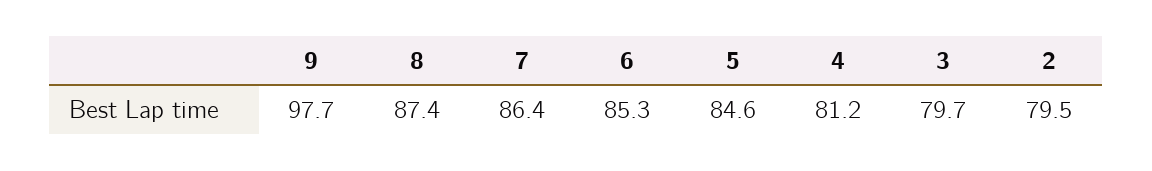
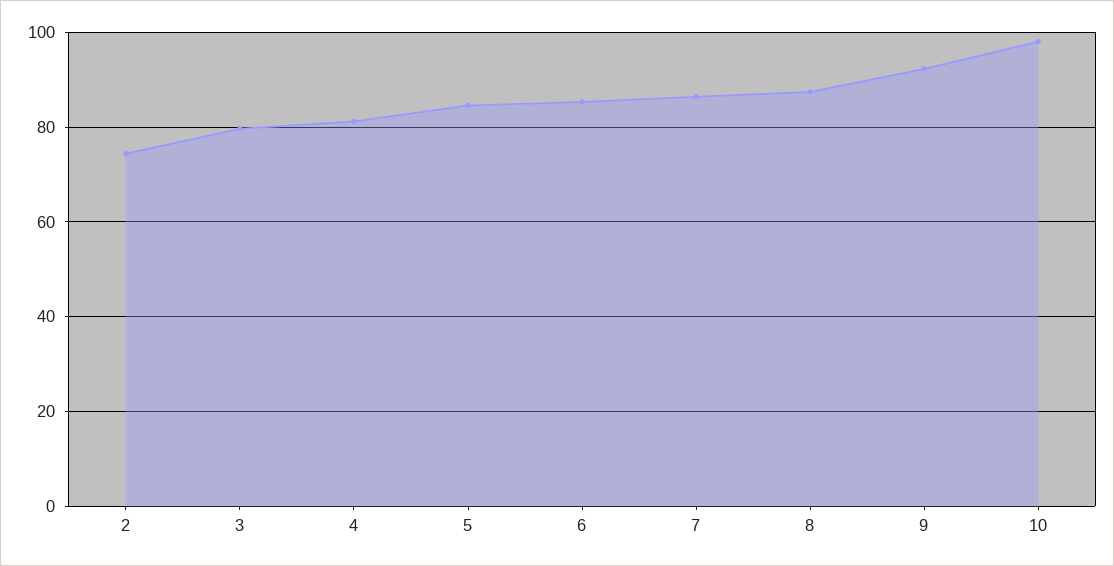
9: 97.7 -> 92
2: 79.5 -> 74
10: none -> 98

